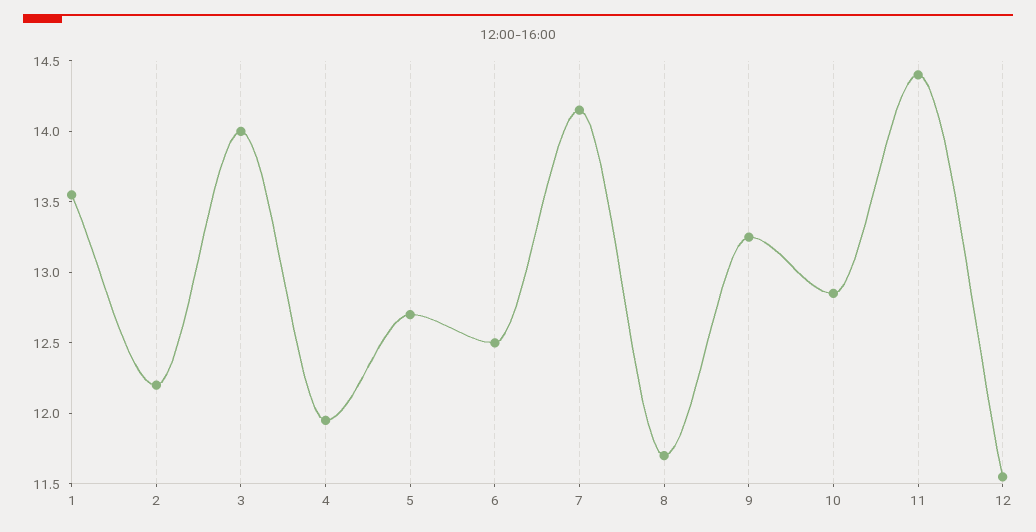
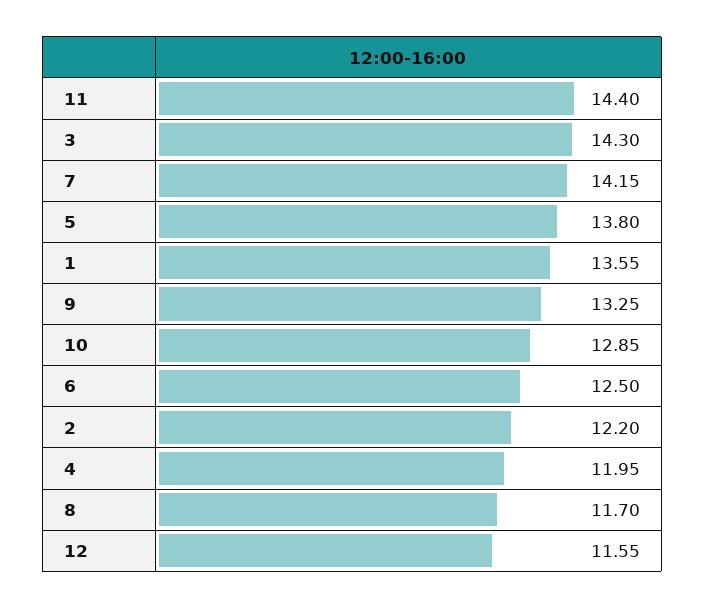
3: 14 -> 14.3
5: 12.7 -> 13.8

